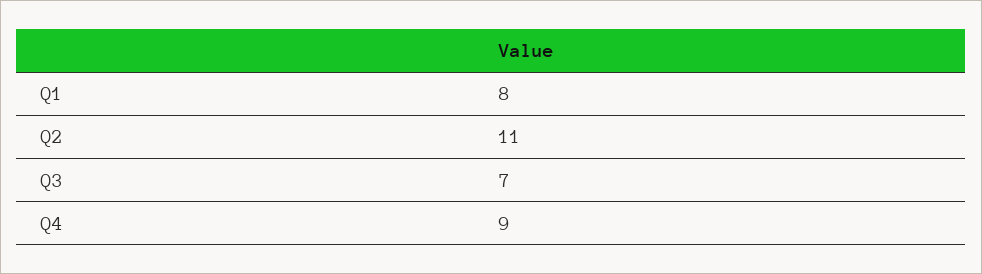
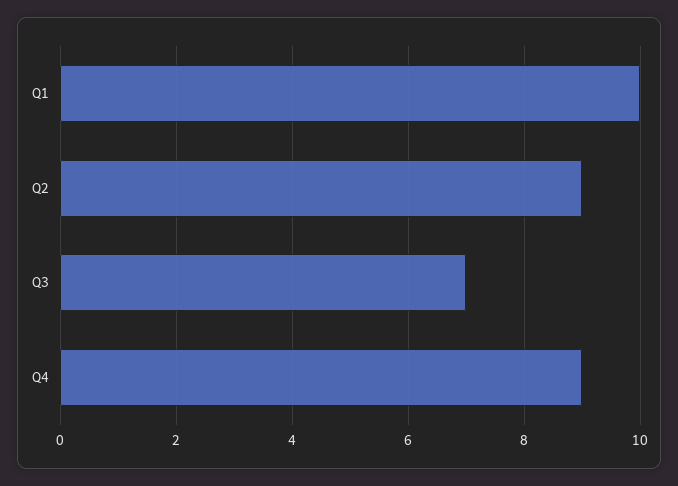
Q1: 8 -> 10
Q2: 11 -> 9

